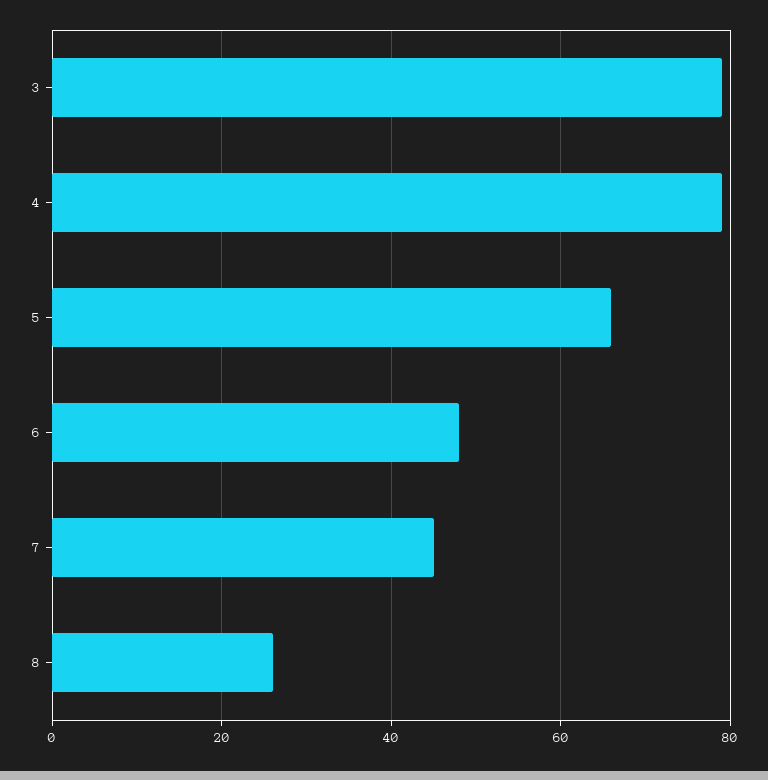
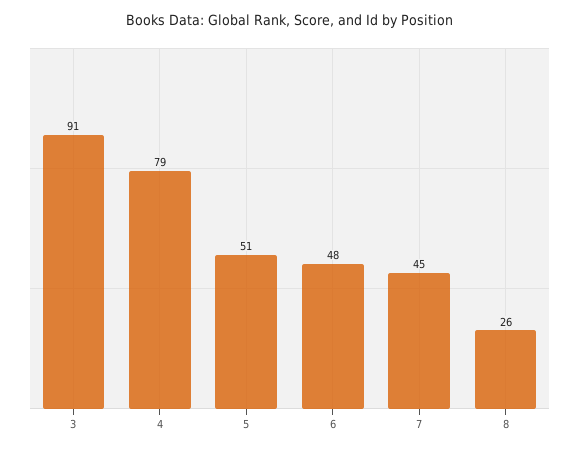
3: 80 -> 91
5: 65 -> 51

